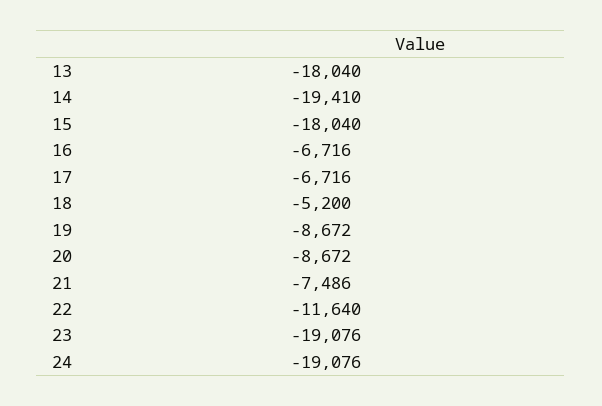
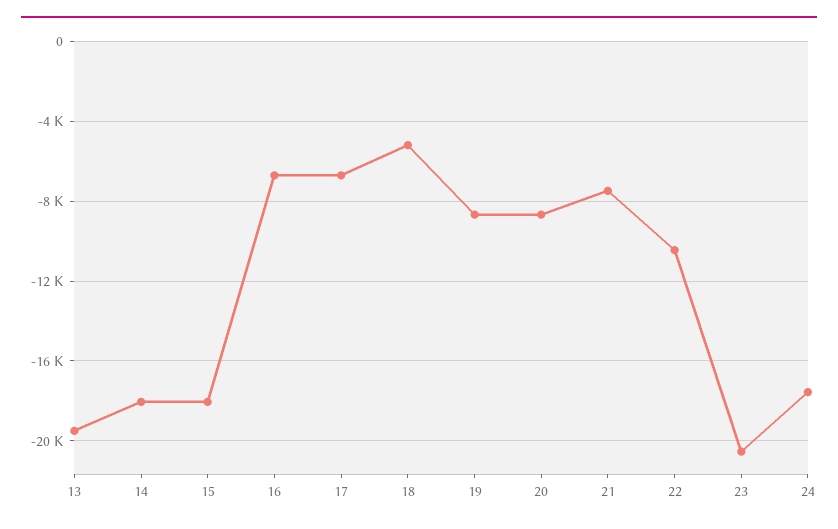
13: -18040 -> -19500
14: -19410 -> -18000
22: -11640 -> -10500
23: -19076 -> -20500
24: -19076 -> -17500

